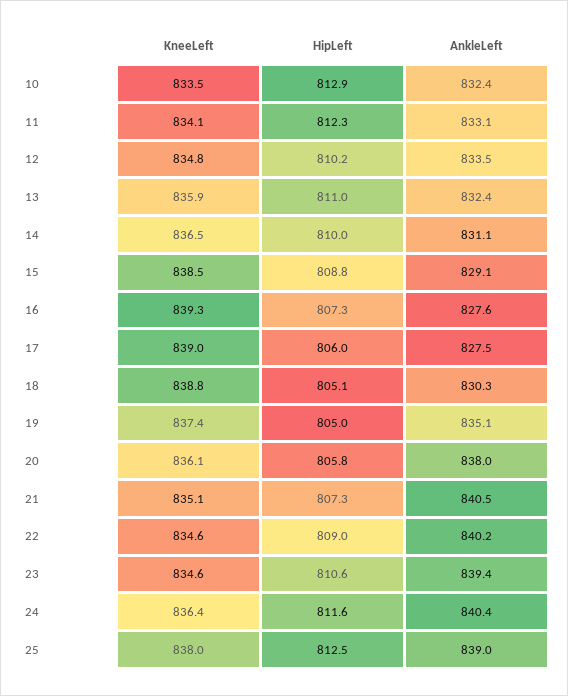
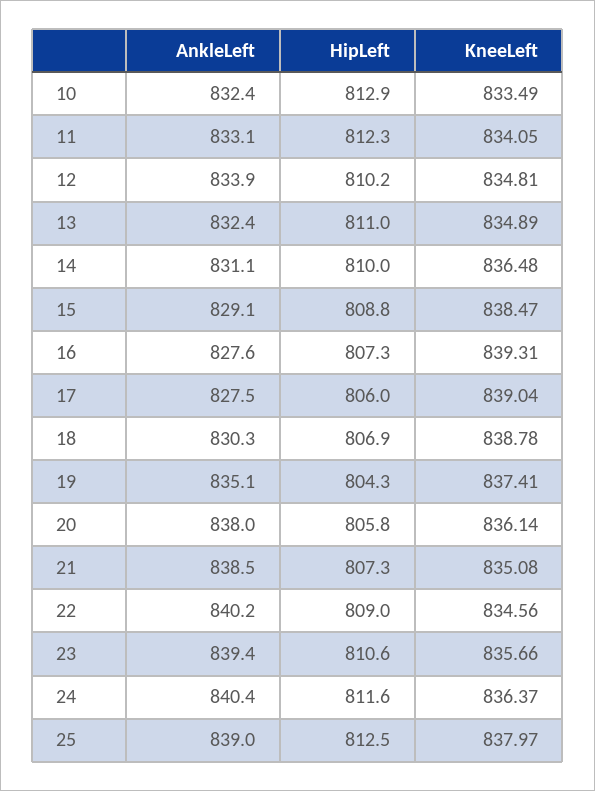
AnkleLeft, 12: 833.5 -> 833.9
KneeLeft, 13: 835.9 -> 834.89
HipLeft, 18: 805.1 -> 806.9
HipLeft, 19: 805 -> 804.3
AnkleLeft, 21: 840.5 -> 838.5
KneeLeft, 23: 834.6 -> 835.66

